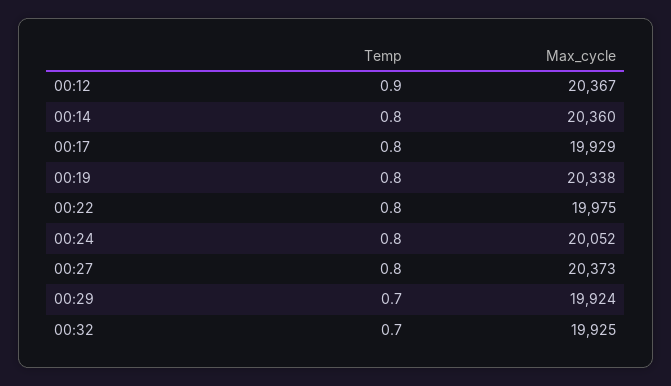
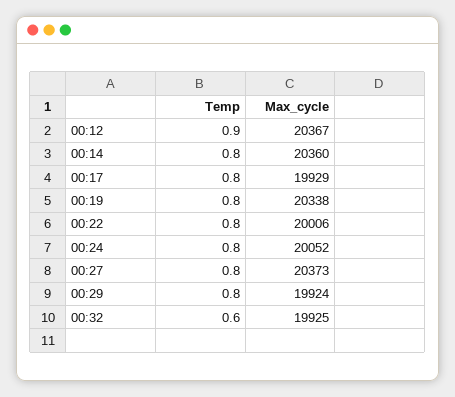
Max_cycle, 00:22: 19975 -> 20006
Temp, 00:29: 0.7 -> 0.8
Temp, 00:32: 0.7 -> 0.6

